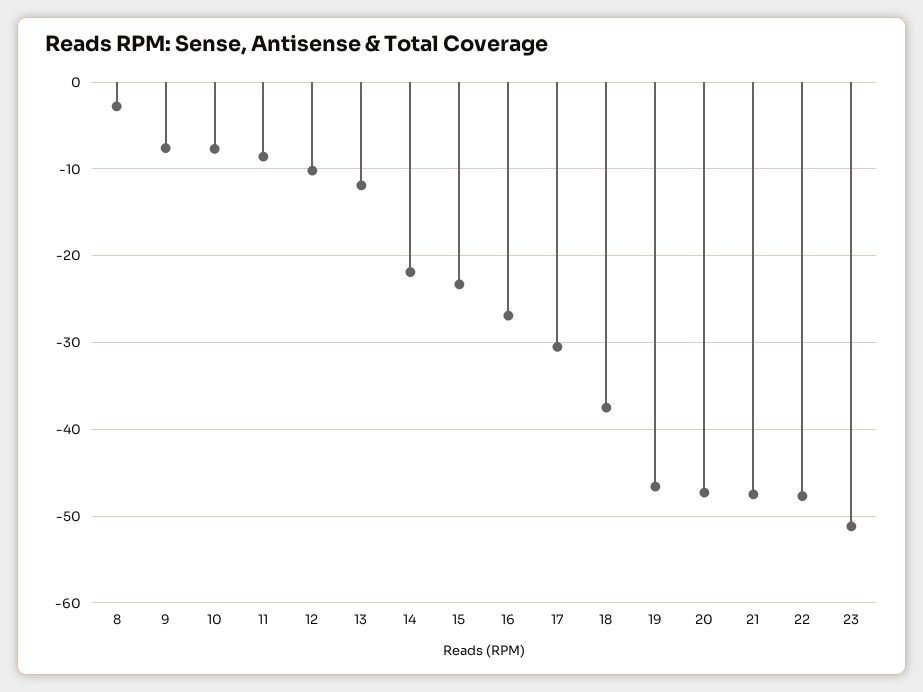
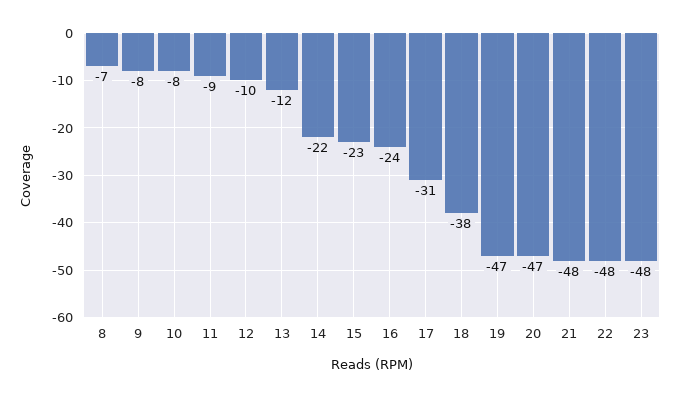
8: -3 -> -7
16: -27 -> -24
23: -51 -> -48

